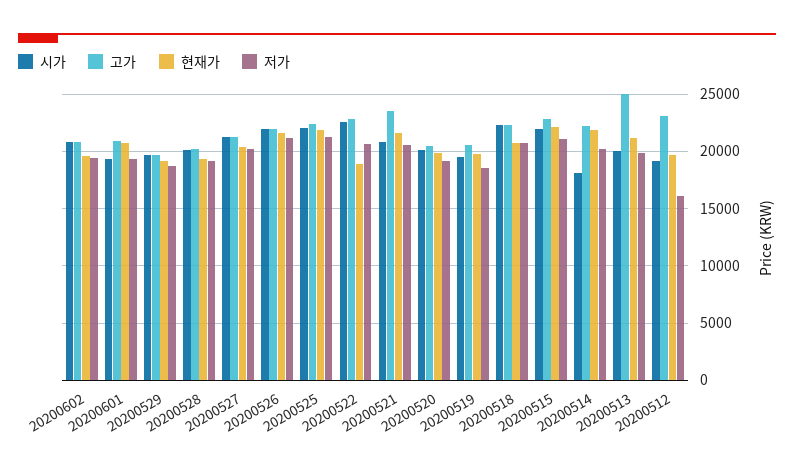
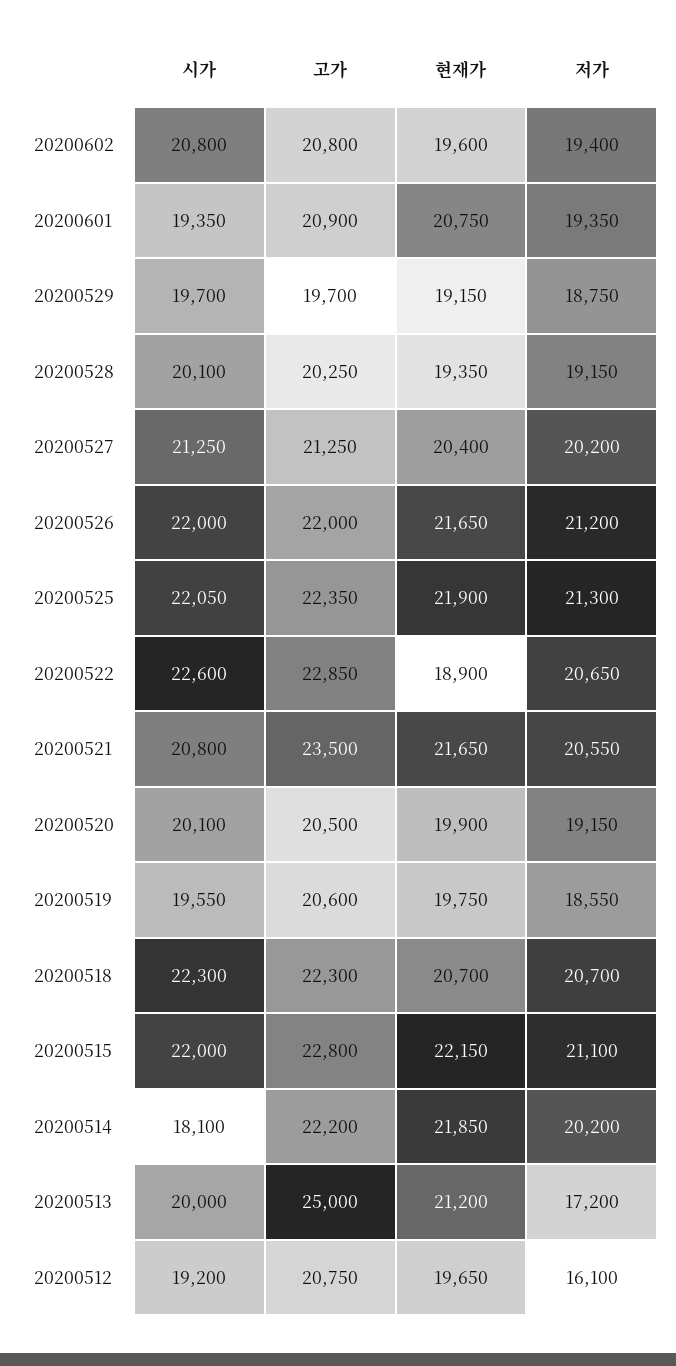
저가, 20200513: 20000 -> 17200
고가, 20200512: 23000 -> 20750

